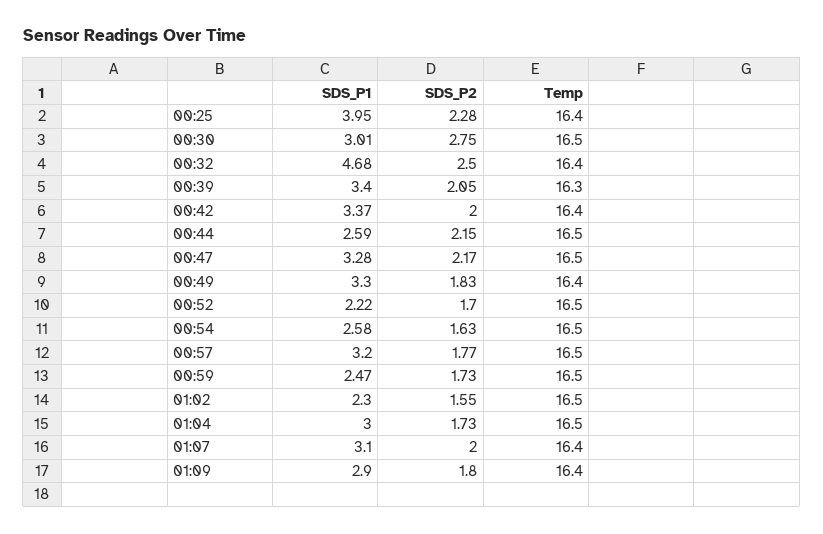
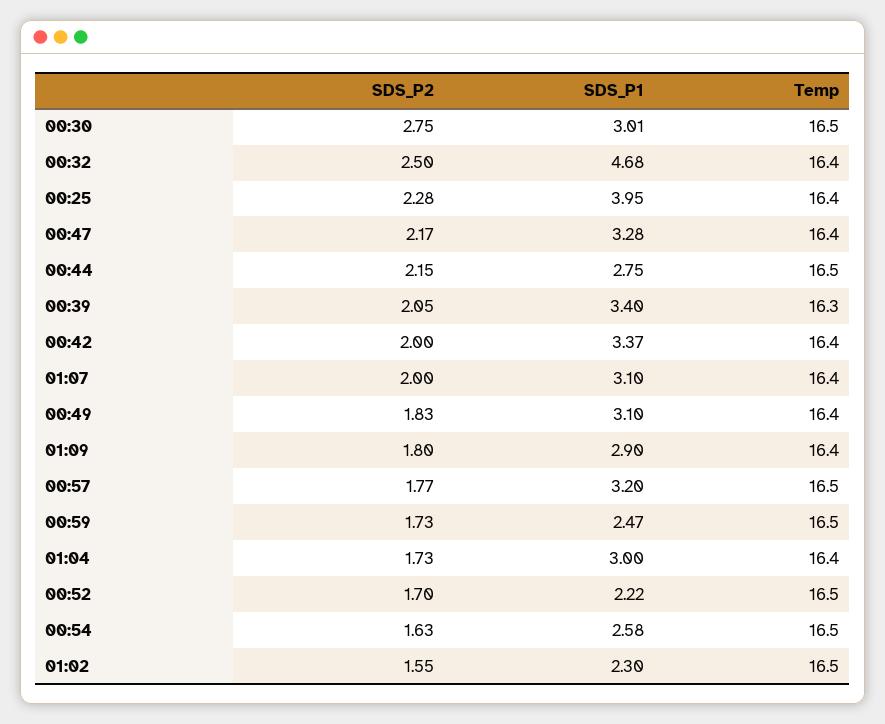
SDS_P1, 00:44: 2.59 -> 2.75
Temp, 00:47: 16.5 -> 16.4
SDS_P1, 00:49: 3.3 -> 3.1
Temp, 01:04: 16.5 -> 16.4

